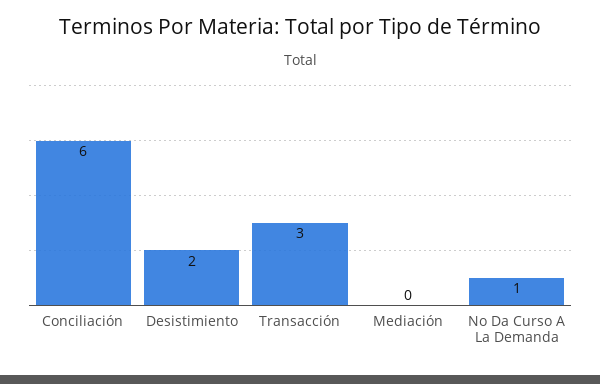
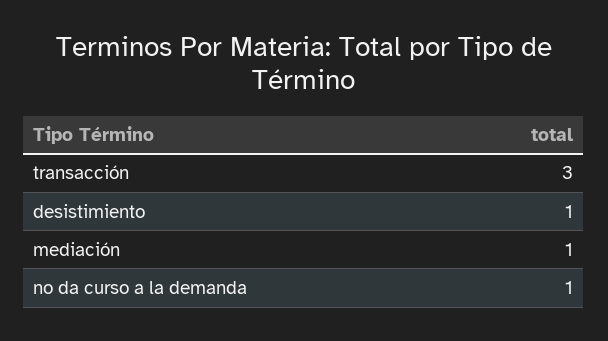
Conciliación: 6 -> none
Desistimiento: 2 -> 1
Mediación: 0 -> 1

